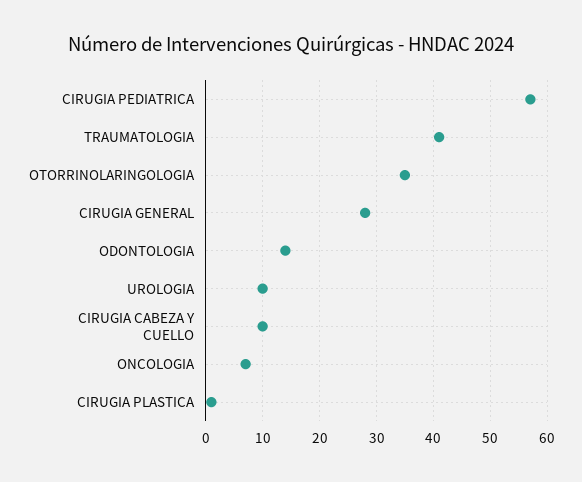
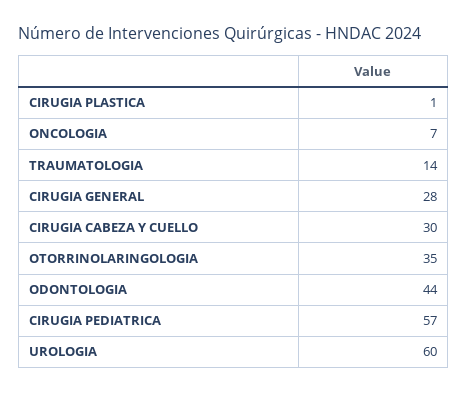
TRAUMATOLOGIA: 40 -> 14
ODONTOLOGIA: 15 -> 44
UROLOGIA: 10 -> 60
CIRUGIA CABEZA Y CUELLO: 10 -> 30

